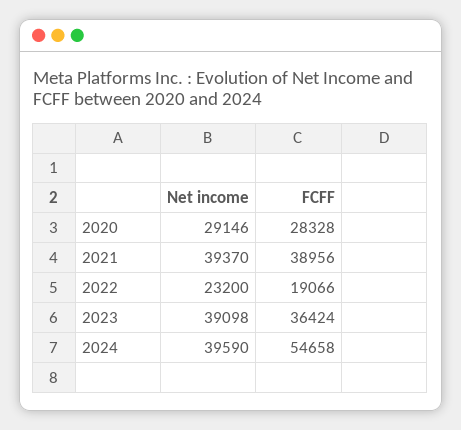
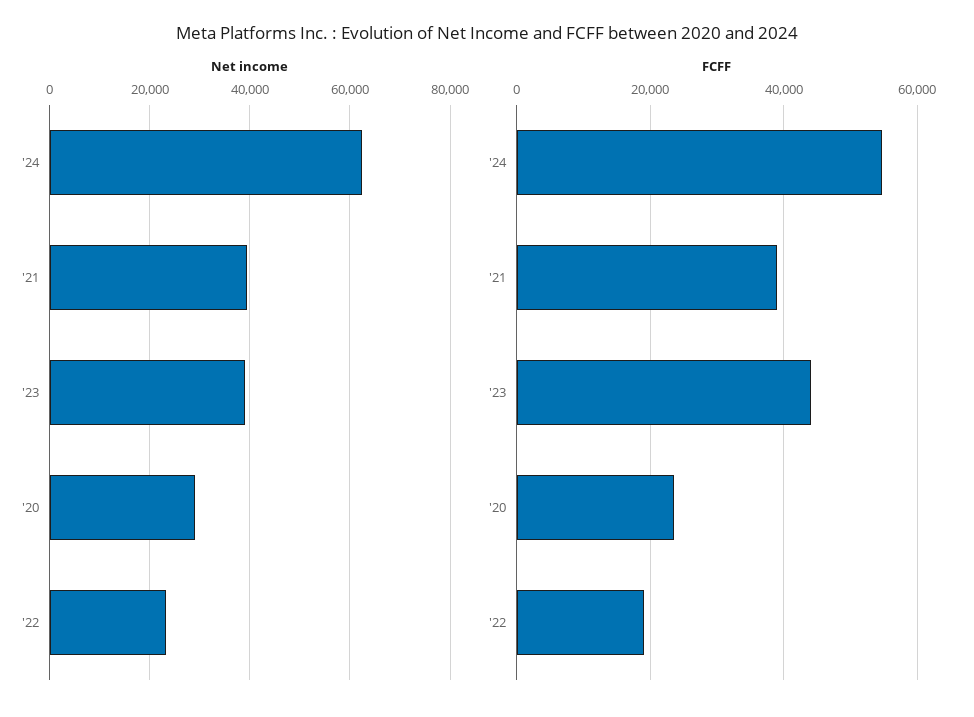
FCFF, 2020: 28328 -> 24000
FCFF, 2023: 36424 -> 44000
Net income, 2024: 39590 -> 62000

